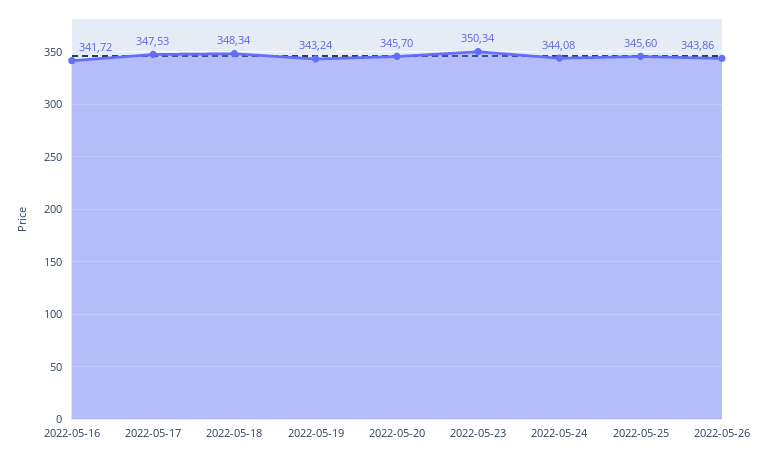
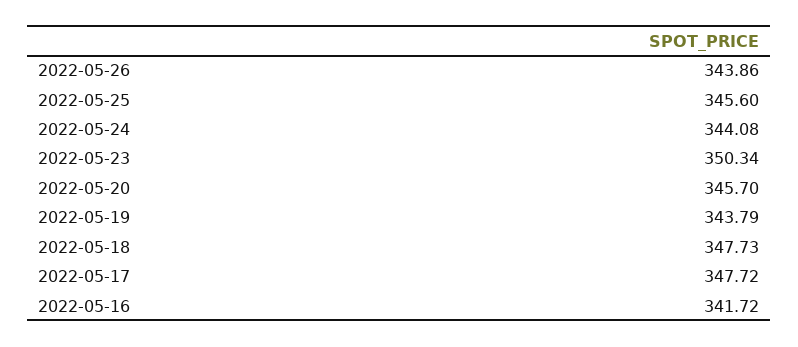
2022-05-17: 347.53 -> 347.72
2022-05-18: 348.34 -> 347.73
2022-05-19: 343.24 -> 343.79

